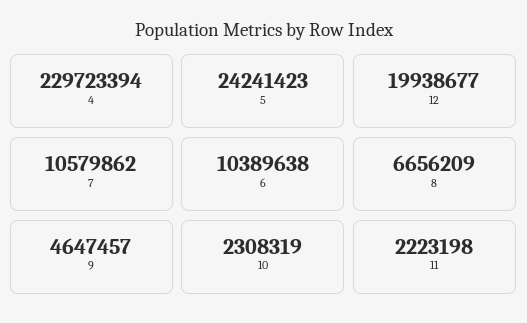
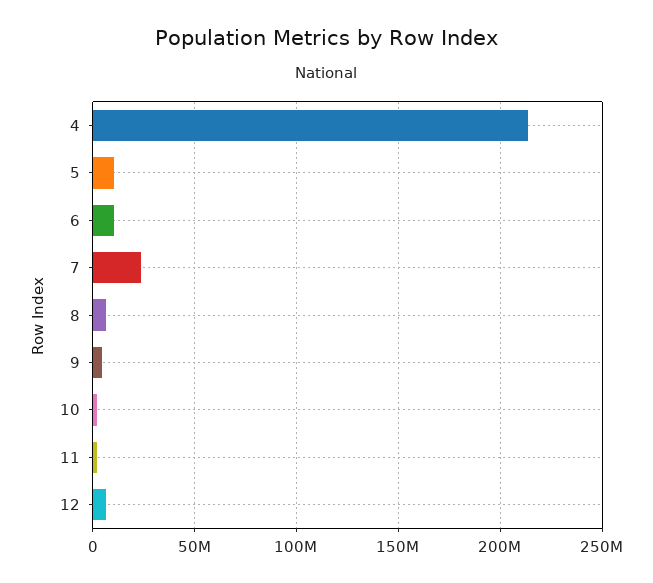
4: 229723394 -> 215000000
5: 24241423 -> 10000000
12: 19938677 -> 5000000
7: 10579862 -> 25000000

